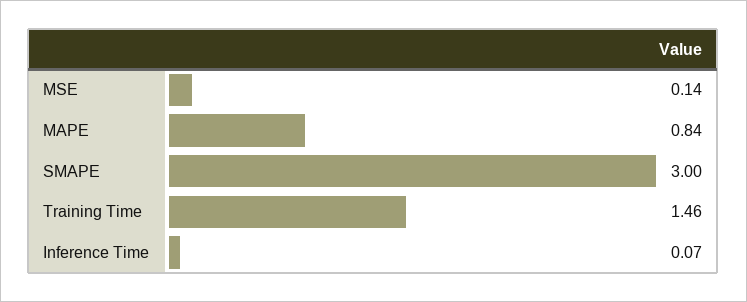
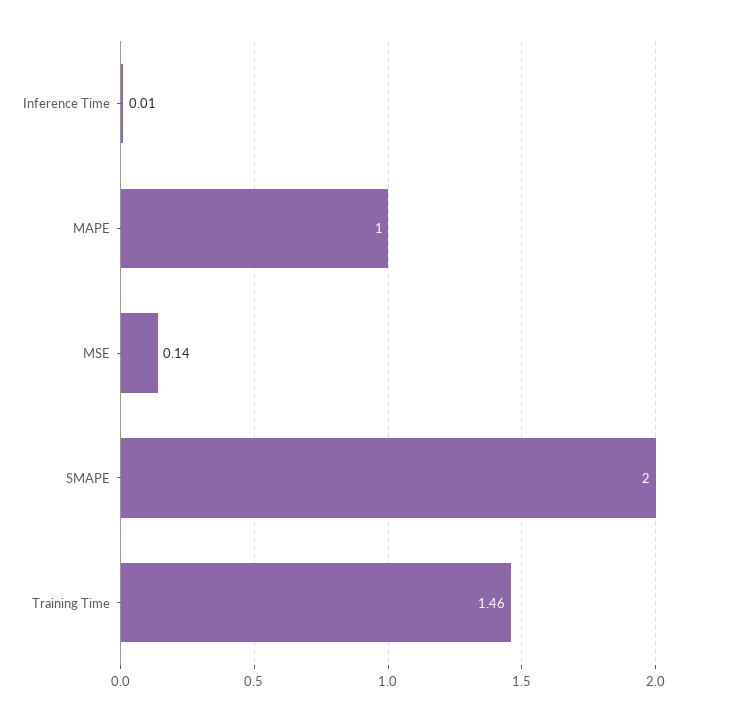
MAPE: 0.84 -> 1
SMAPE: 3 -> 2
Inference Time: 0.07 -> 0.01

